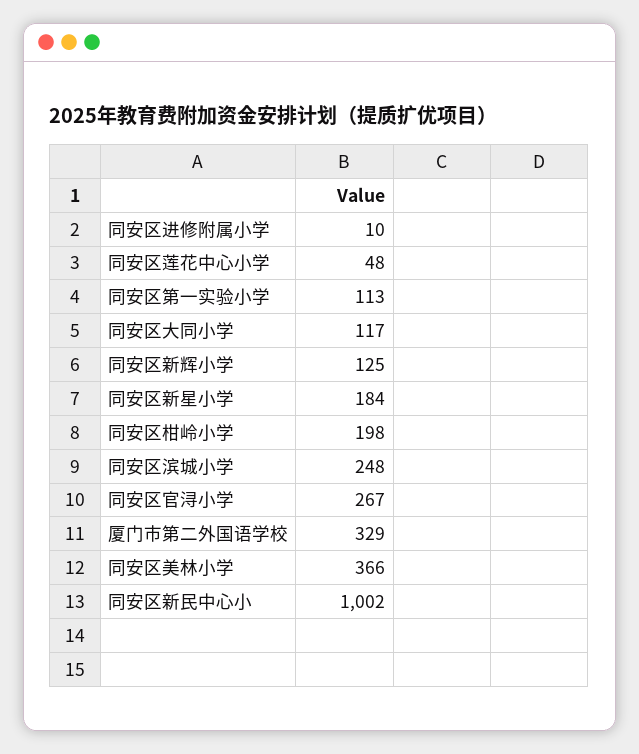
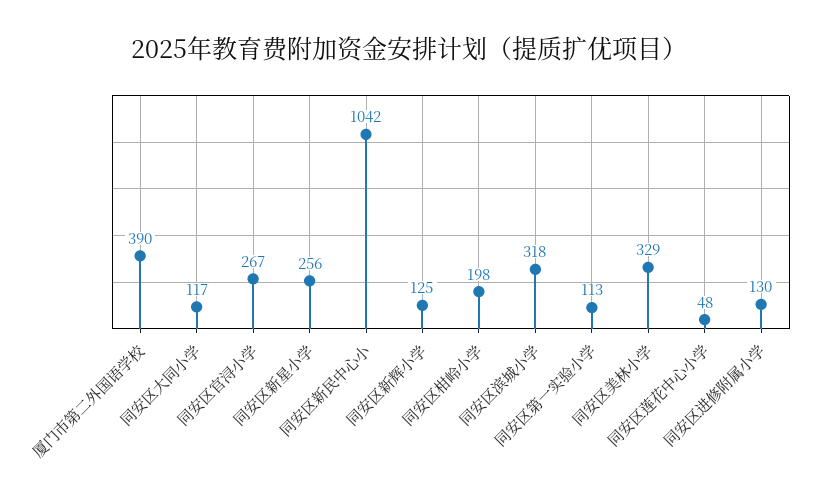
同安区进修附属小学: 10 -> 130
同安区新星小学: 184 -> 256
同安区滨城小学: 248 -> 318
厦门市第二外国语学校: 329 -> 390
同安区美林小学: 366 -> 329
同安区新民中心小: 1002 -> 1042

